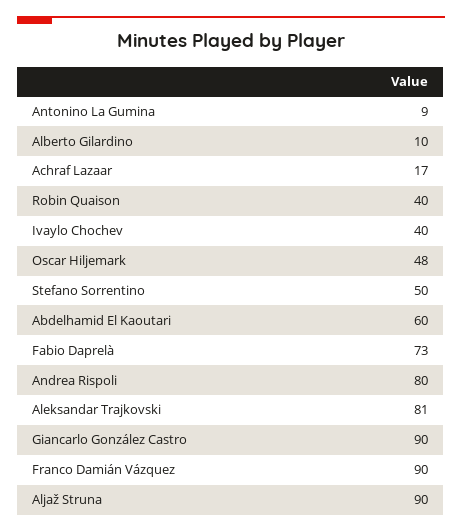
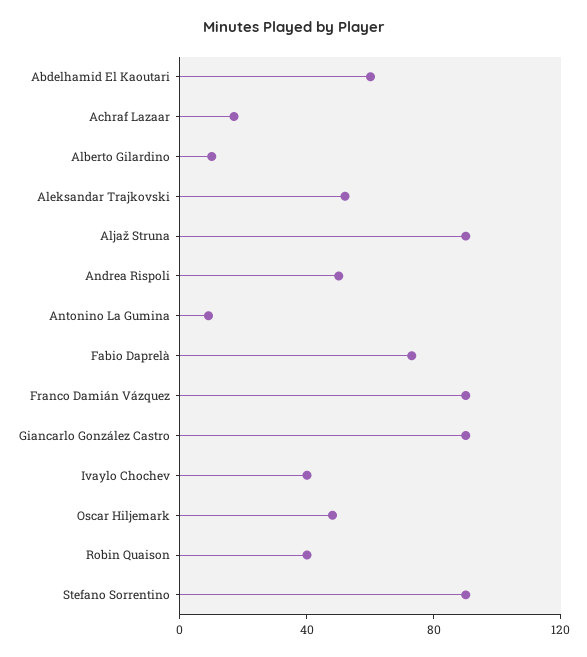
Stefano Sorrentino: 50 -> 90
Andrea Rispoli: 80 -> 50
Aleksandar Trajkovski: 81 -> 50

